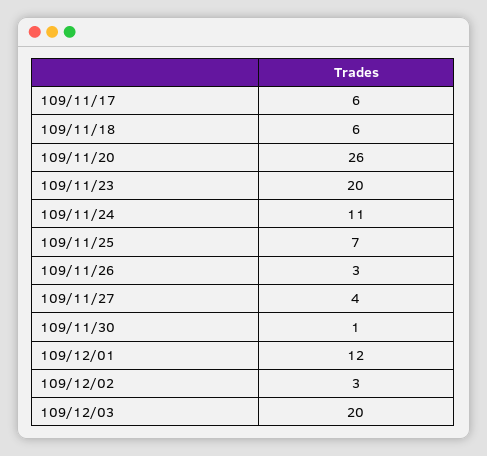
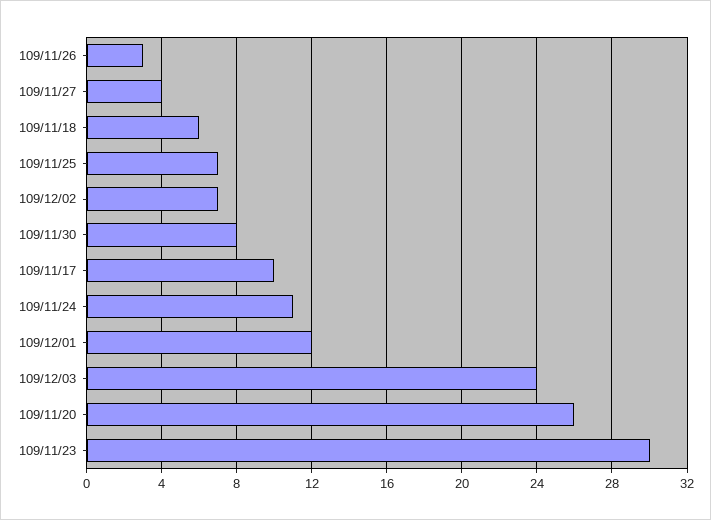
109/11/17: 6 -> 10
109/11/23: 20 -> 30
109/11/30: 1 -> 8
109/12/02: 3 -> 7
109/12/03: 20 -> 24

